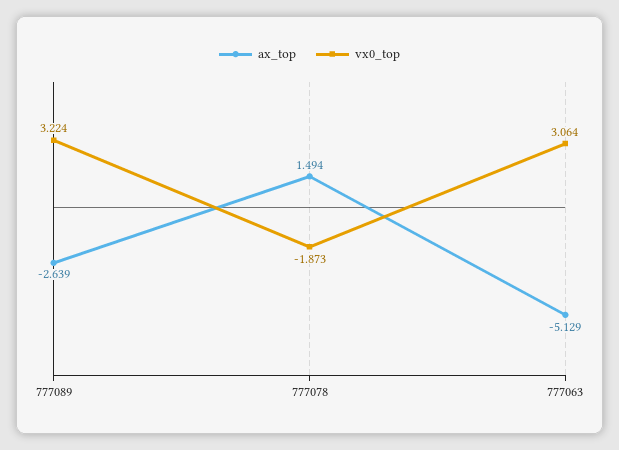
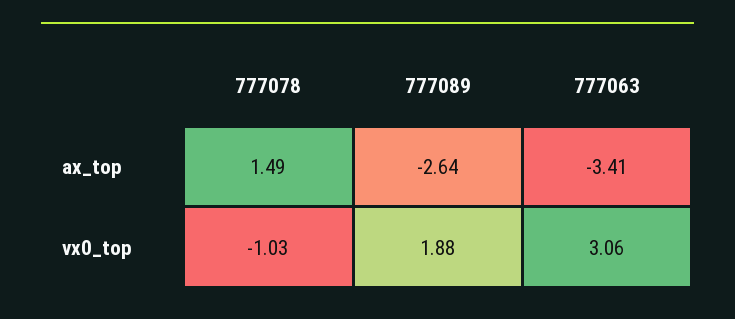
vx0_top, 777089: 3.224 -> 1.88
vx0_top, 777078: -1.873 -> -1.03
ax_top, 777063: -5.129 -> -3.41

